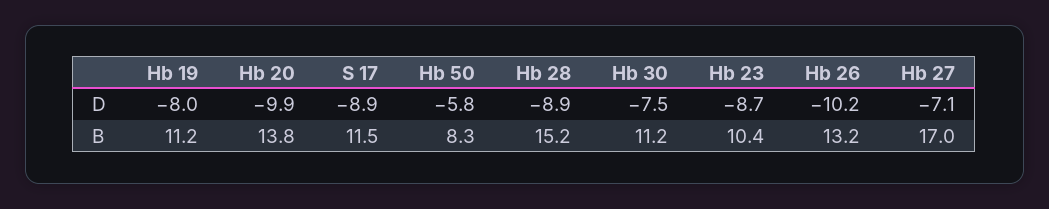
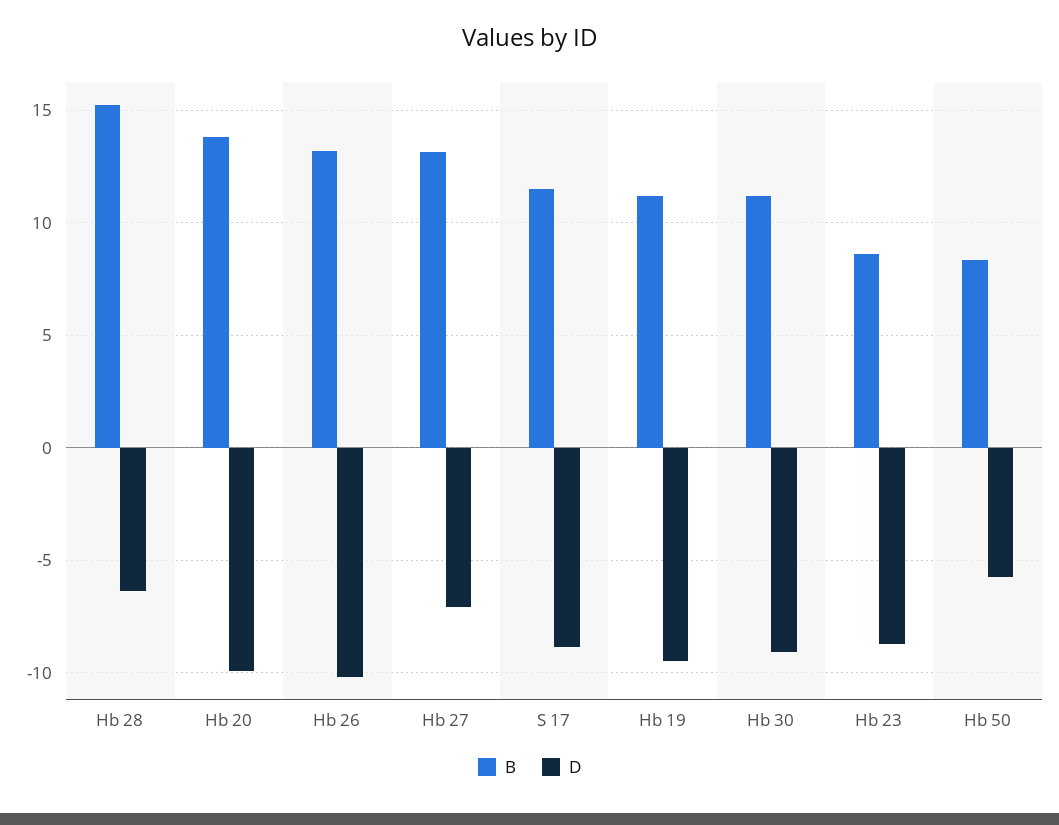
D, Hb 19: -8 -> -9.5
D, Hb 28: -8.9 -> -6.5
D, Hb 30: -7.5 -> -9
B, Hb 23: 10.4 -> 8.5
B, Hb 27: 17 -> 13

